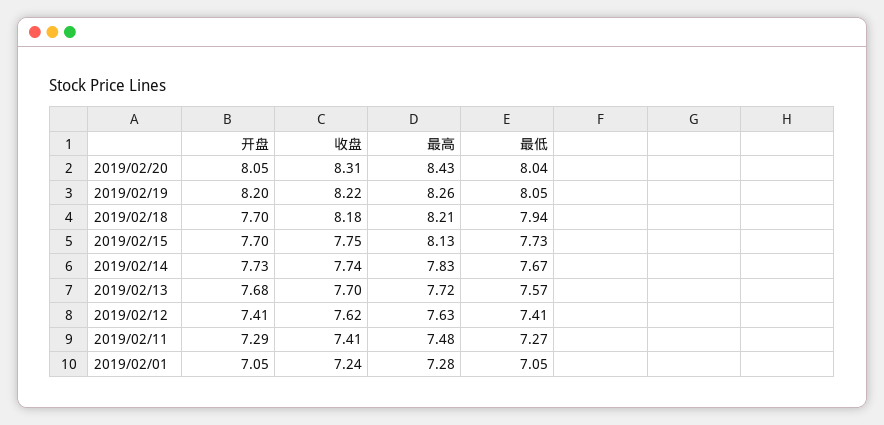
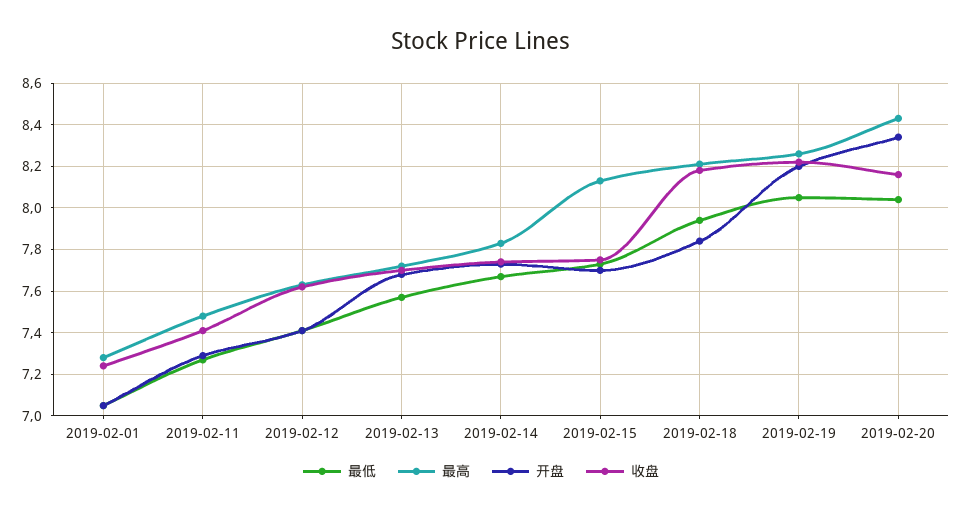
开盘, 2019/02/20: 8.05 -> 8.35
收盘, 2019/02/20: 8.31 -> 8.15
开盘, 2019/02/18: 7.7 -> 7.85

